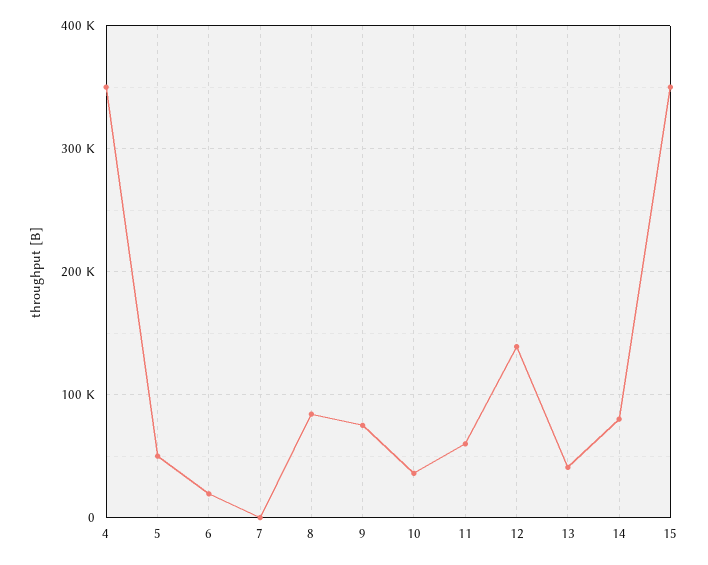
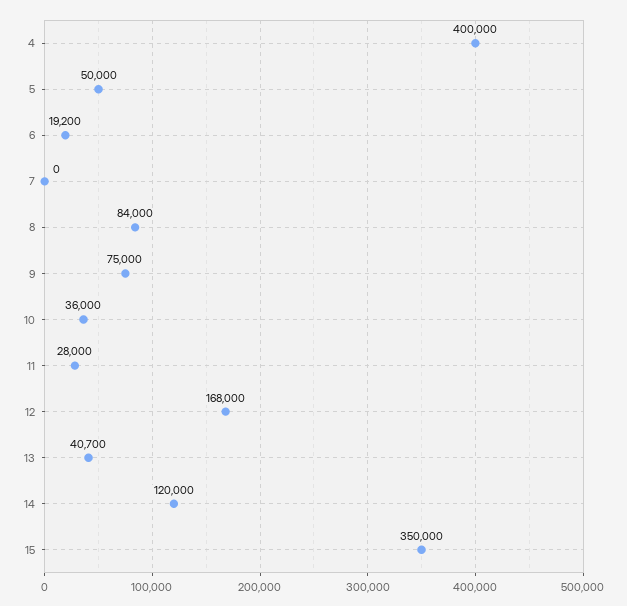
4: 350000 -> 400000
11: 60000 -> 28000
12: 140000 -> 168000
14: 80000 -> 120000

